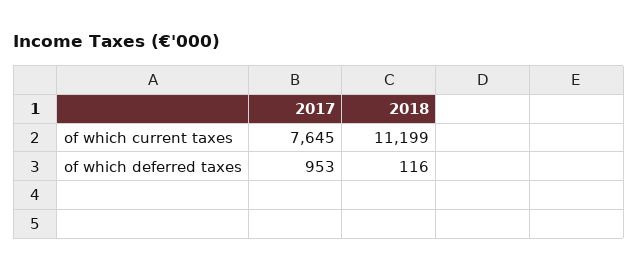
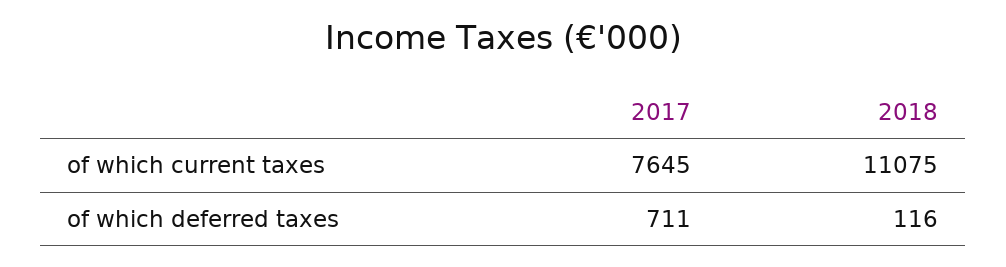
2018, of which current taxes: 11199 -> 11075
2017, of which deferred taxes: 953 -> 711

